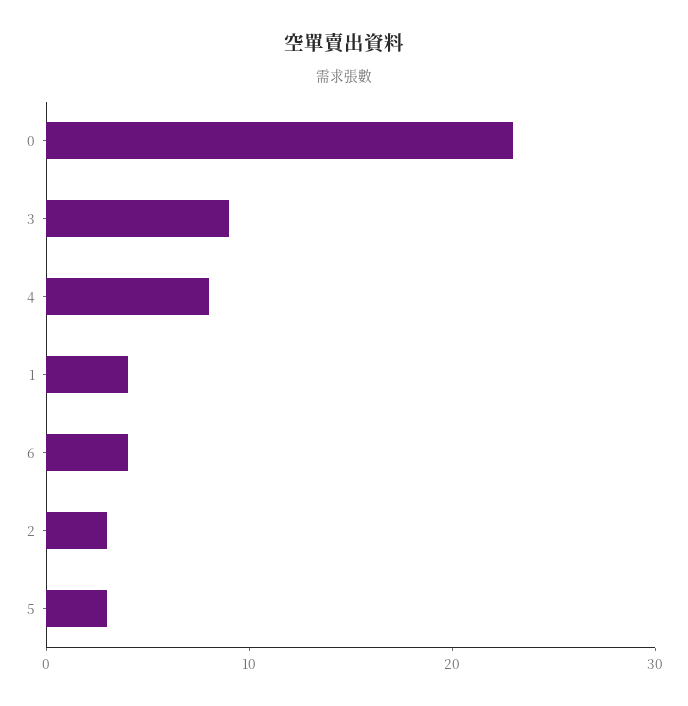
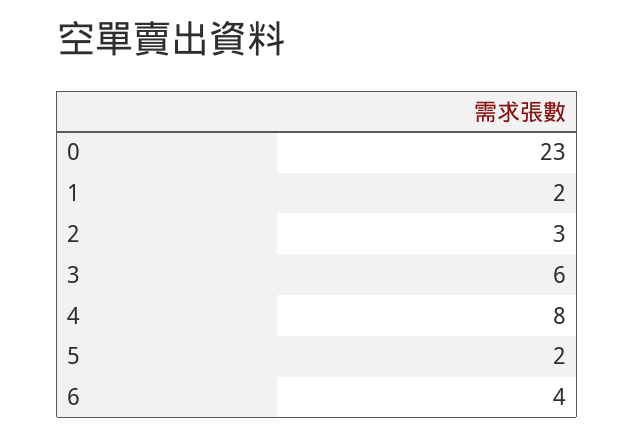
3: 9 -> 6
1: 4 -> 2
5: 3 -> 2

